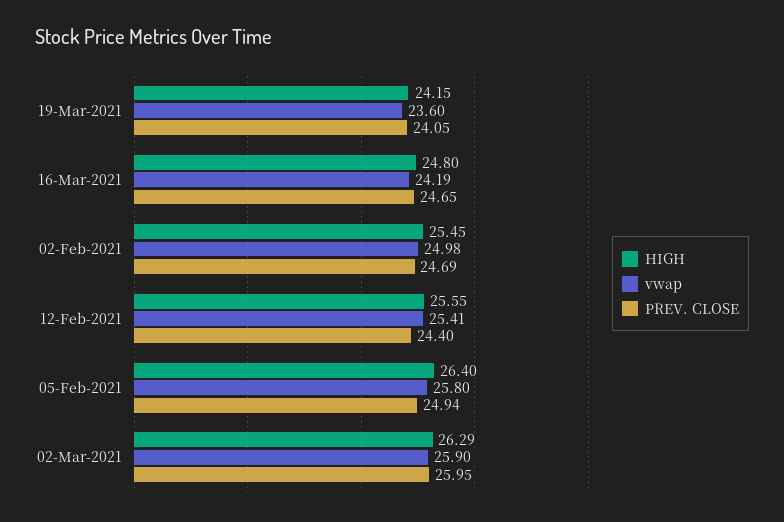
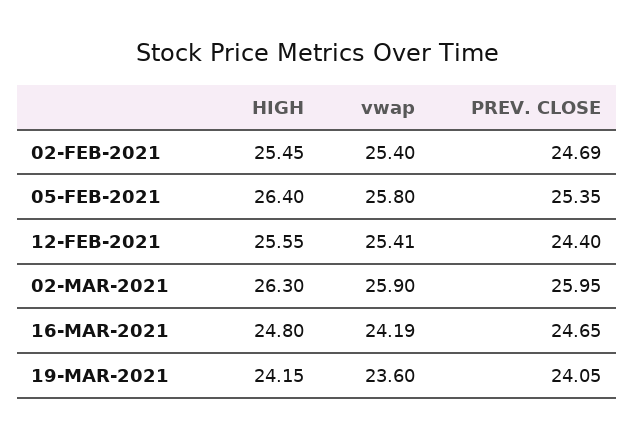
vwap, 02-Feb-2021: 24.98 -> 25.4
PREV. CLOSE, 05-Feb-2021: 24.94 -> 25.35
HIGH, 02-Mar-2021: 26.29 -> 26.3

